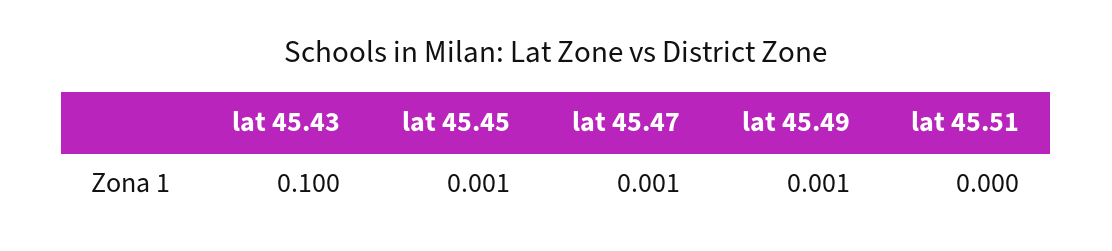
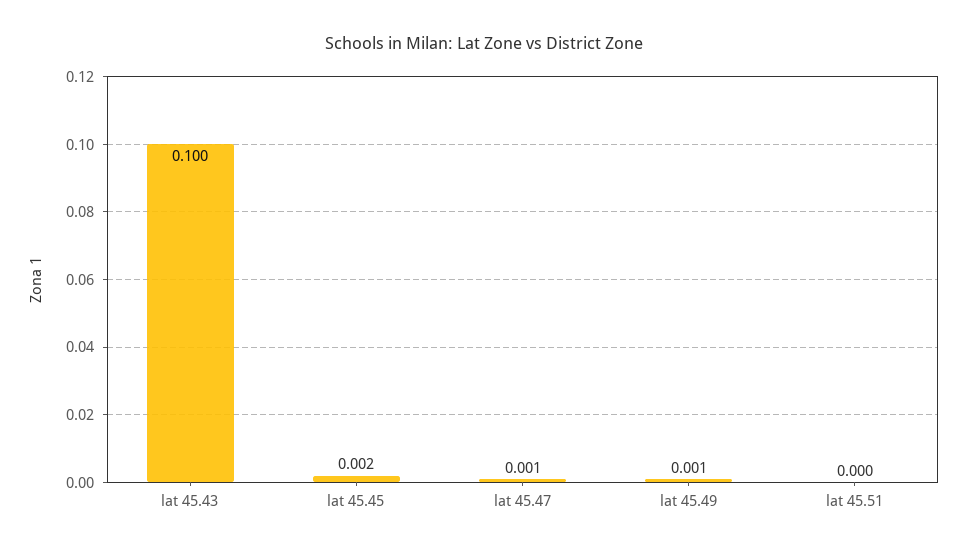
lat 45.45: 0.001 -> 0.002

